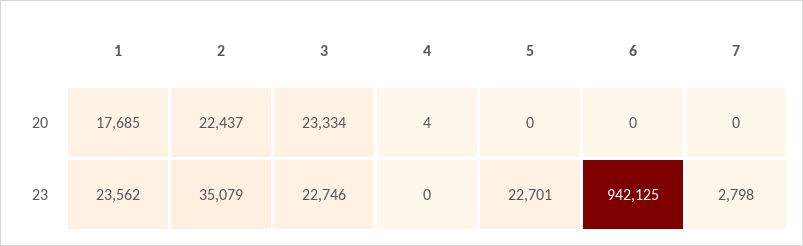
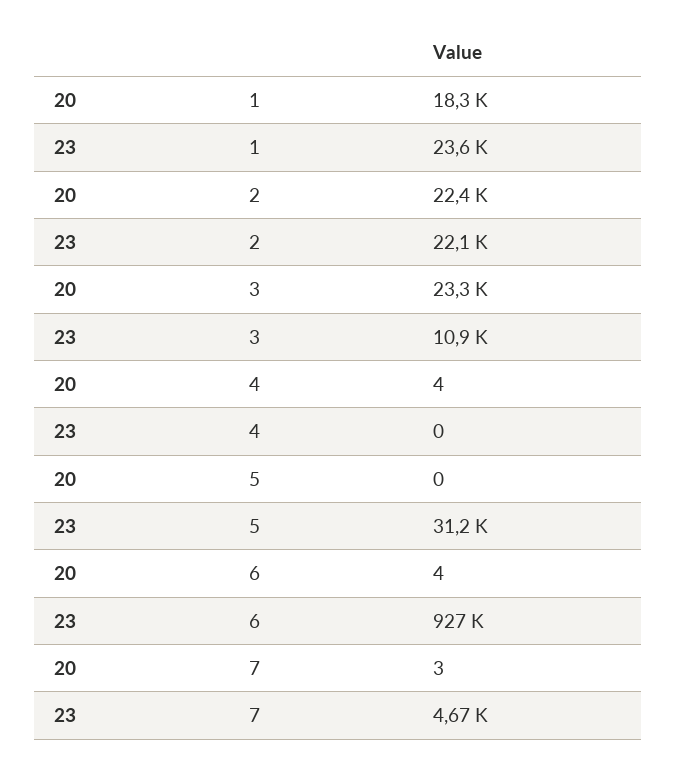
1, 20: 17685 -> 18300
6, 20: 0 -> 4
7, 20: 0 -> 3
2, 23: 35079 -> 22100
3, 23: 22746 -> 10900
5, 23: 22701 -> 31200
6, 23: 942125 -> 927000
7, 23: 2798 -> 4670

